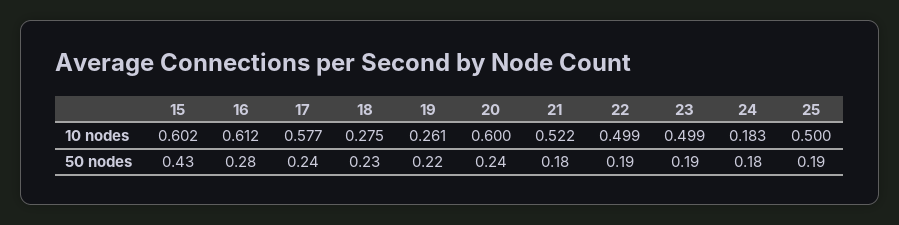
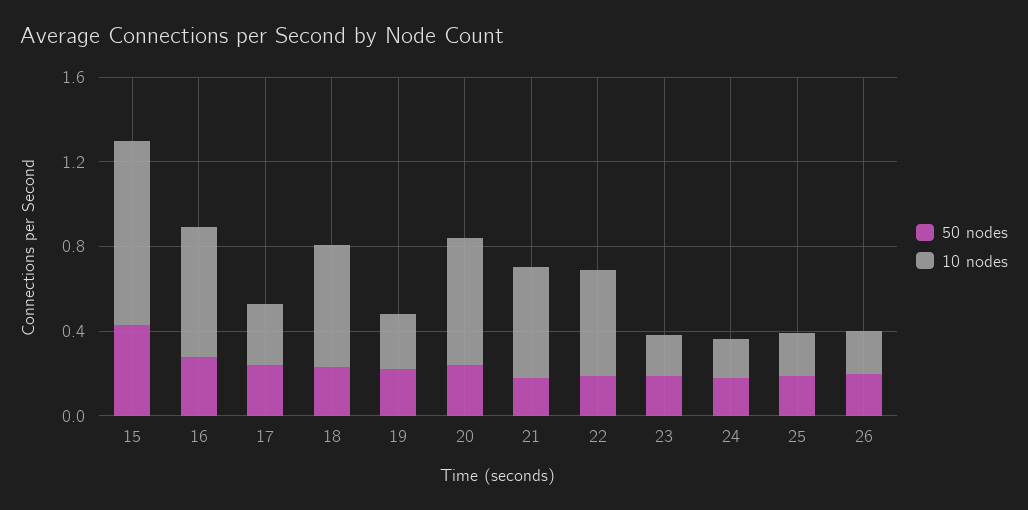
10 nodes, 15: 0.602 -> 0.9
10 nodes, 17: 0.577 -> 0.3
10 nodes, 18: 0.275 -> 0.6
10 nodes, 23: 0.499 -> 0.2
10 nodes, 25: 0.5 -> 0.2
50 nodes, 26: none -> 0.2
10 nodes, 26: none -> 0.2

